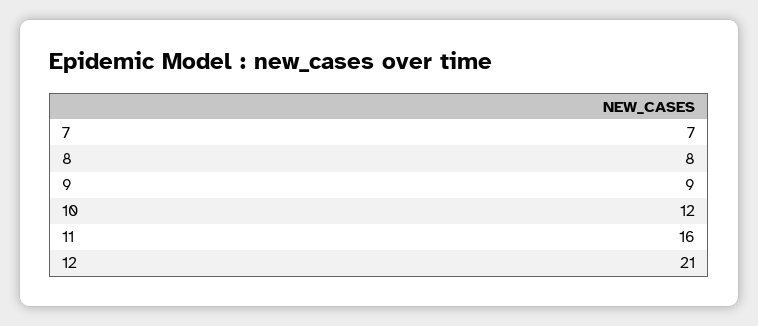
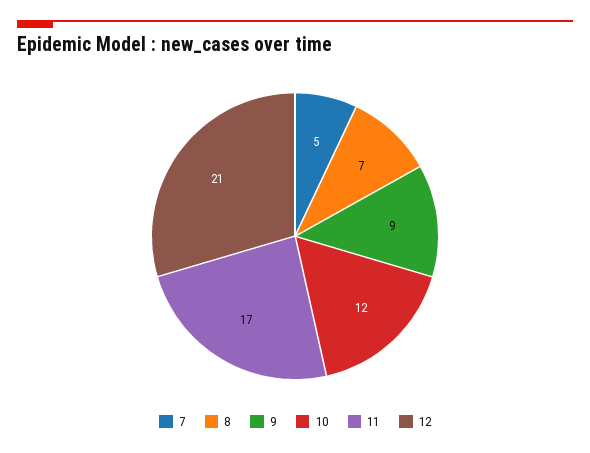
7: 7 -> 5
8: 8 -> 7
11: 16 -> 17

